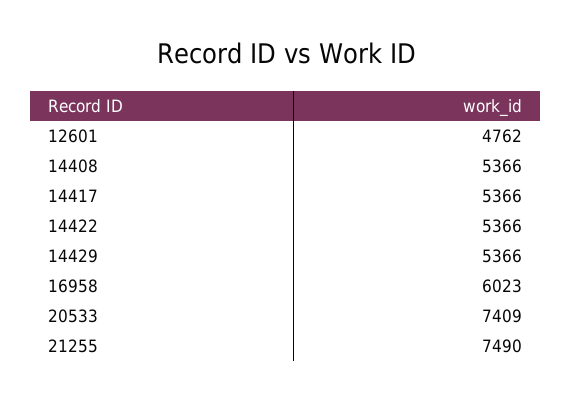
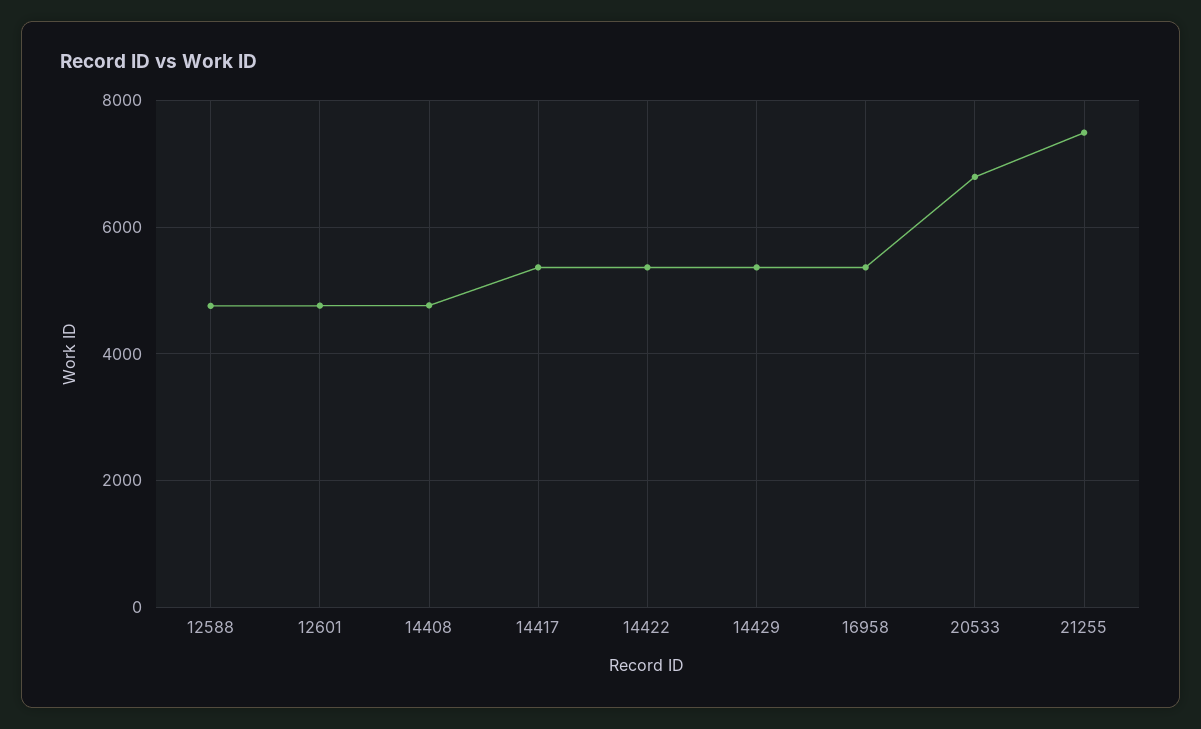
14408: 5366 -> 4800
16958: 6023 -> 5400
20533: 7409 -> 6800
12588: none -> 4800

